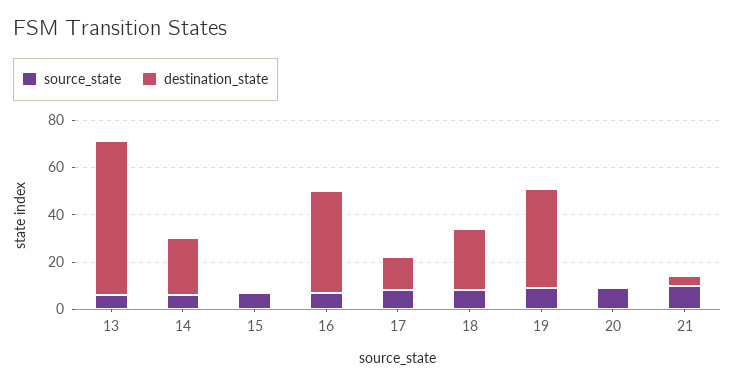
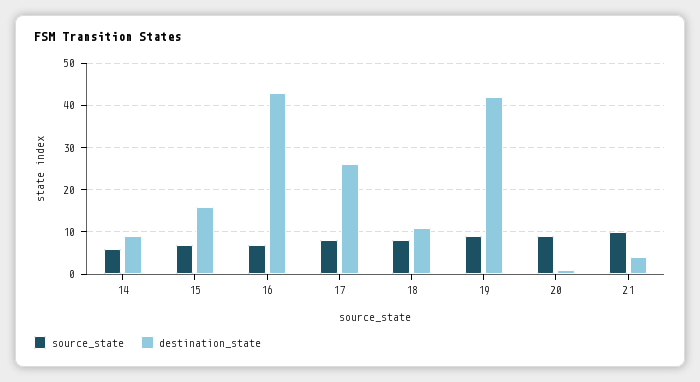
source_state, 13: 5 -> none
destination_state, 13: 65 -> none
destination_state, 14: 25 -> 10
destination_state, 15: 0 -> 15
destination_state, 17: 15 -> 25
destination_state, 18: 25 -> 10

